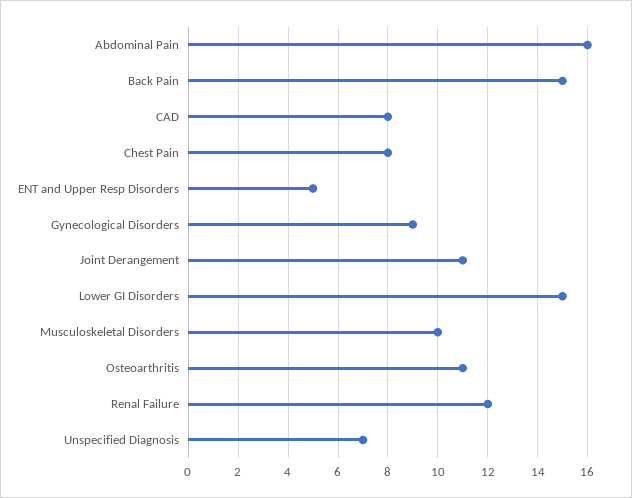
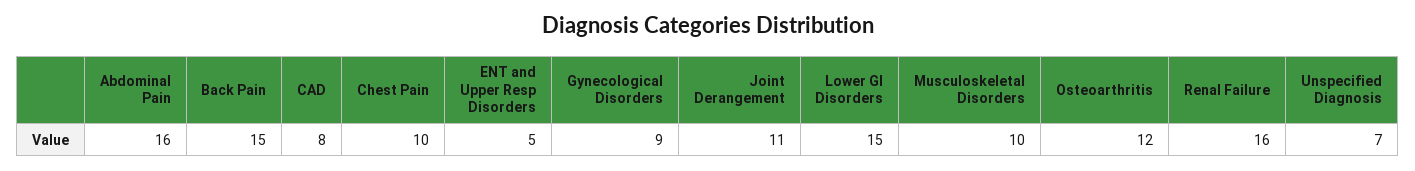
Chest Pain: 8 -> 10
Osteoarthritis: 11 -> 12
Renal Failure: 12 -> 16

